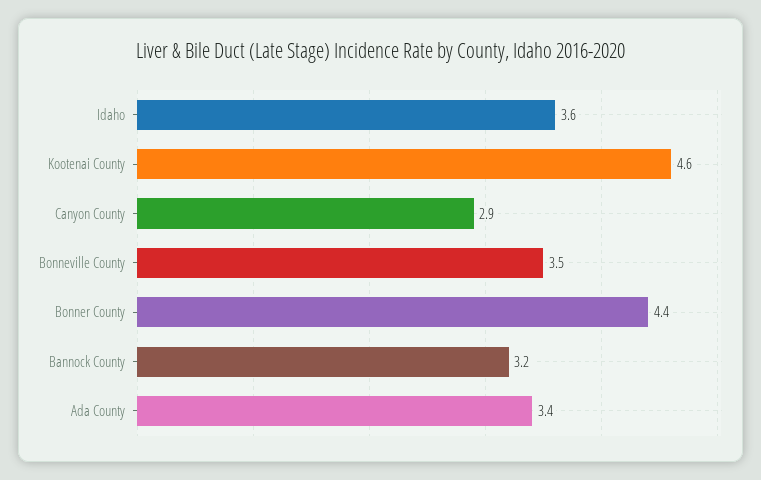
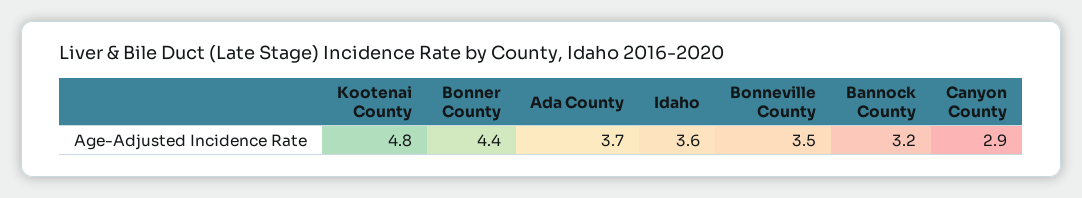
Kootenai County: 4.6 -> 4.8
Ada County: 3.4 -> 3.7

